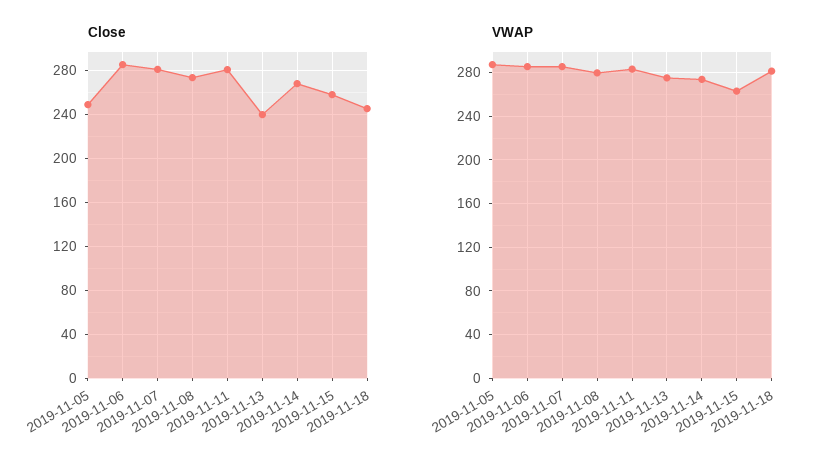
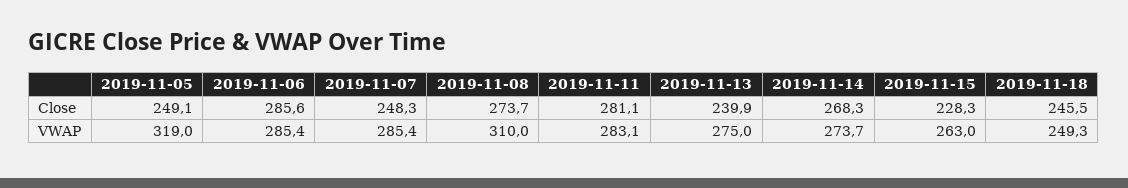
Close, 2019-11-07: 280 -> 248.3
Close, 2019-11-15: 260 -> 228.3
VWAP, 2019-11-05: 290 -> 319
VWAP, 2019-11-08: 280 -> 310
VWAP, 2019-11-18: 280 -> 249.3

